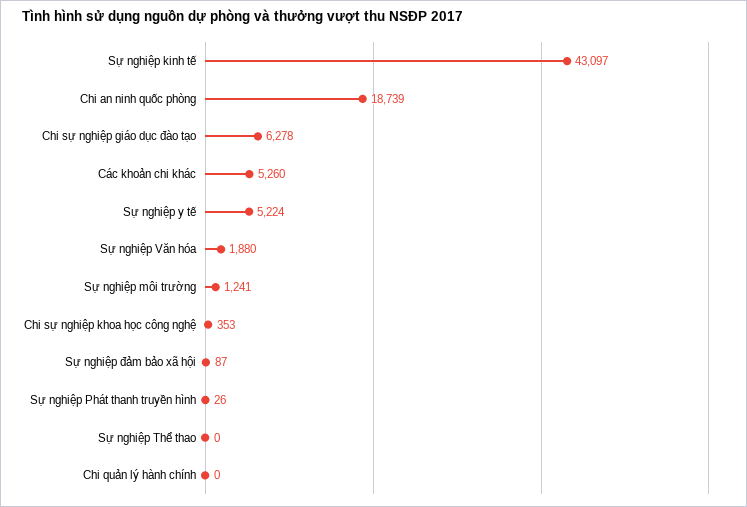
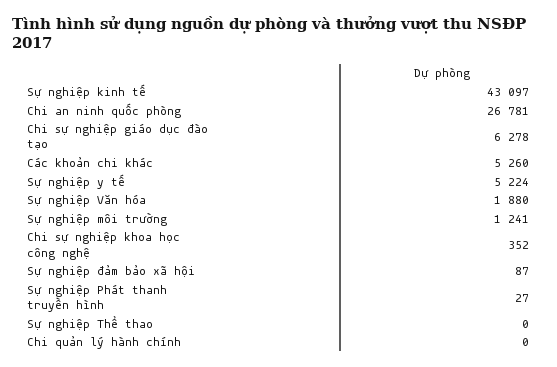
Chi an ninh quốc phòng: 18739 -> 26781
Chi sự nghiệp khoa học công nghệ: 353 -> 352
Sự nghiệp Phát thanh truyền hình: 26 -> 27

